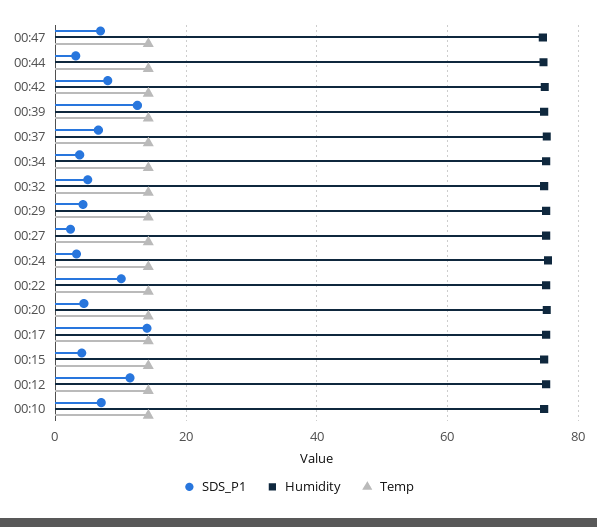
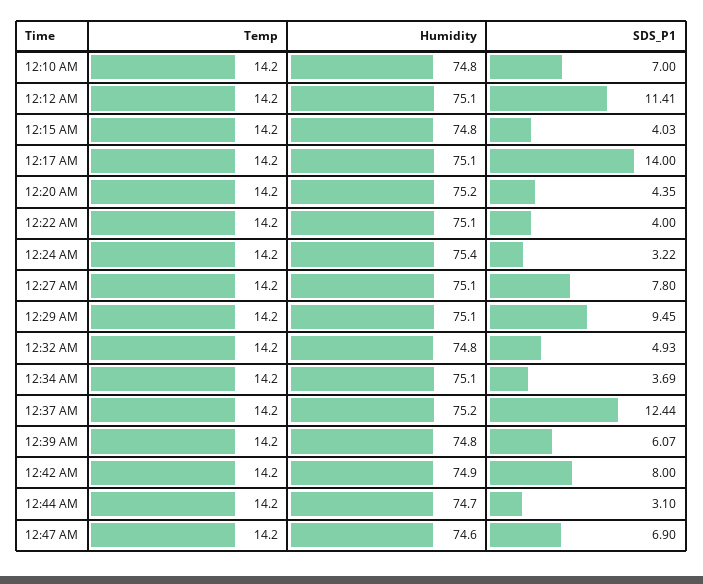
SDS_P1, 00:39: 12 -> 6.07
SDS_P1, 00:37: 6 -> 12.44
SDS_P1, 00:29: 4 -> 9.45
SDS_P1, 00:27: 2 -> 7.8
SDS_P1, 00:22: 10 -> 4

